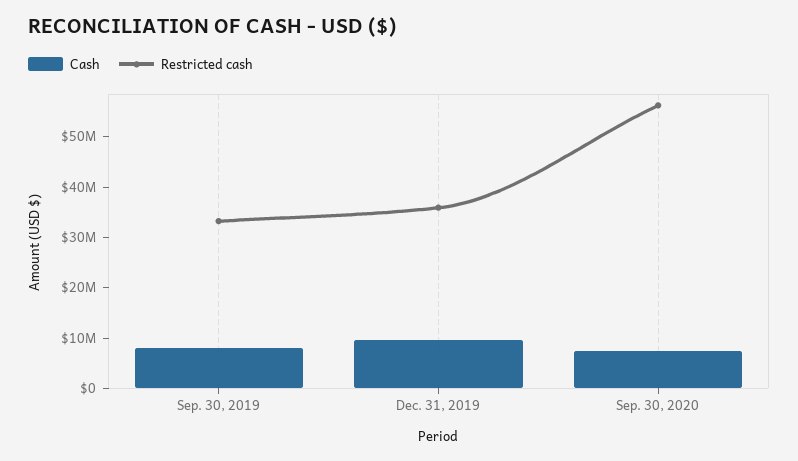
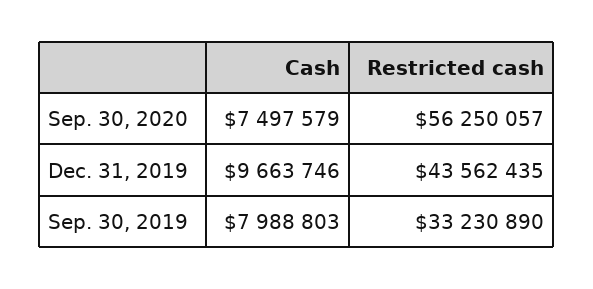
Restricted cash, Dec. 31, 2019: 36000000 -> 43562435

